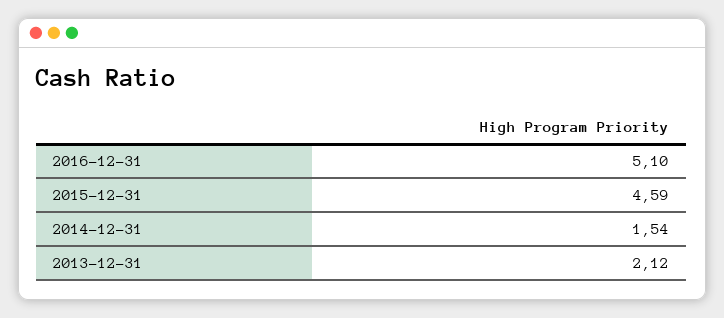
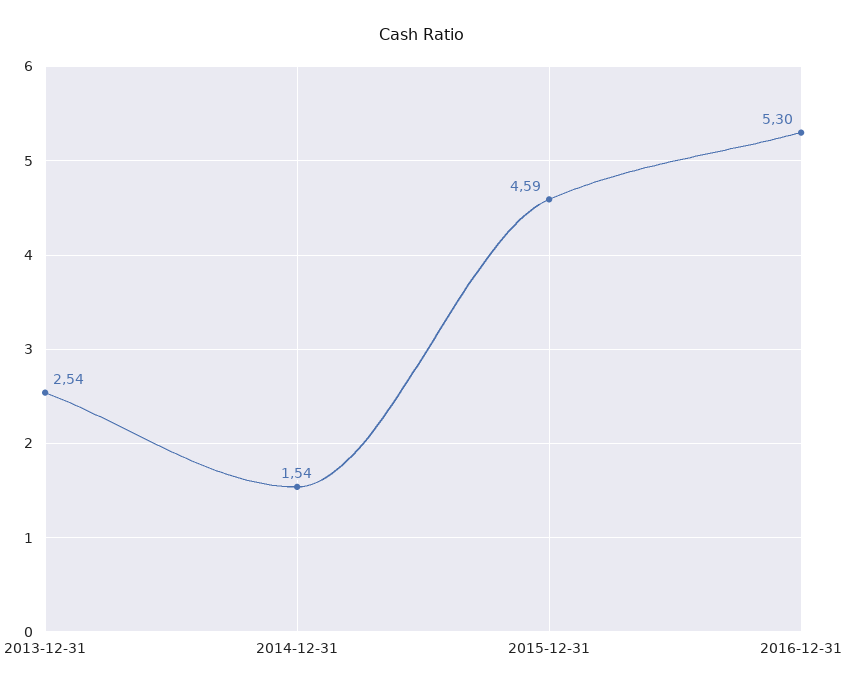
2016-12-31: 5.1 -> 5.3
2013-12-31: 2.12 -> 2.54

